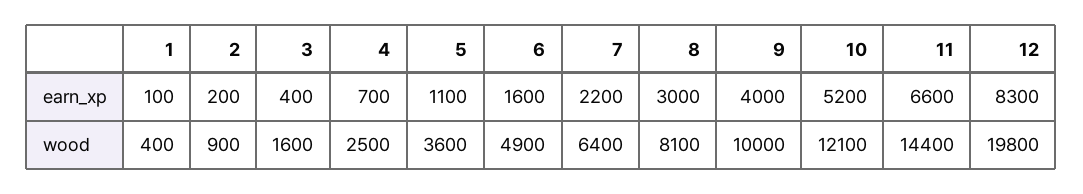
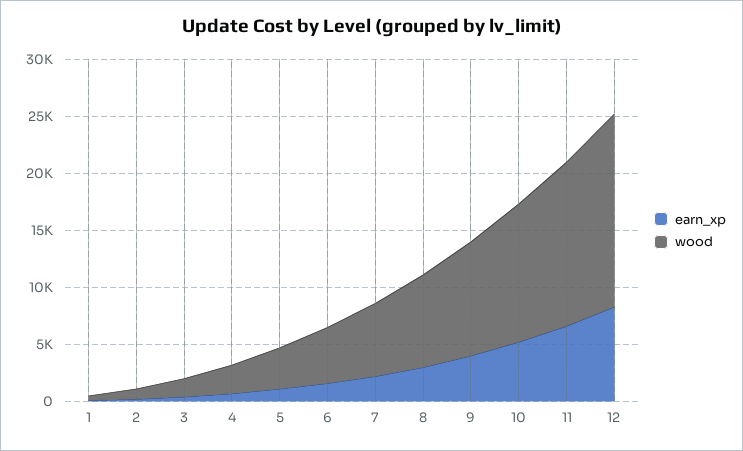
wood, 12: 19800 -> 17000

